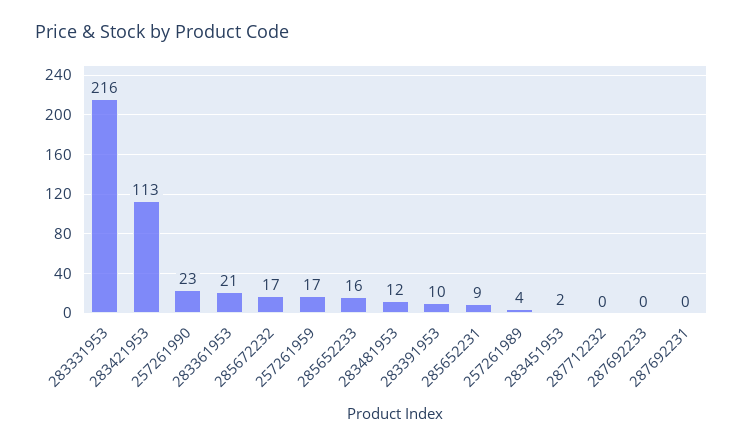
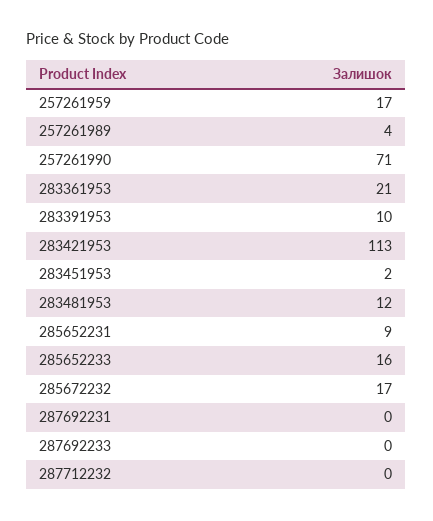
283331953: 216 -> none
257261990: 23 -> 71

